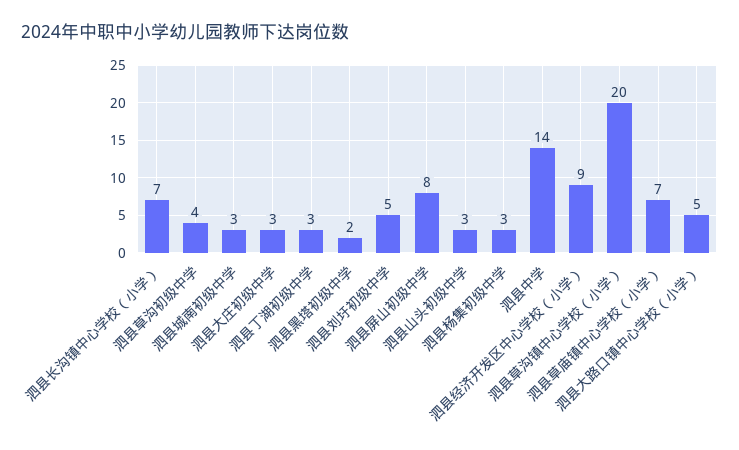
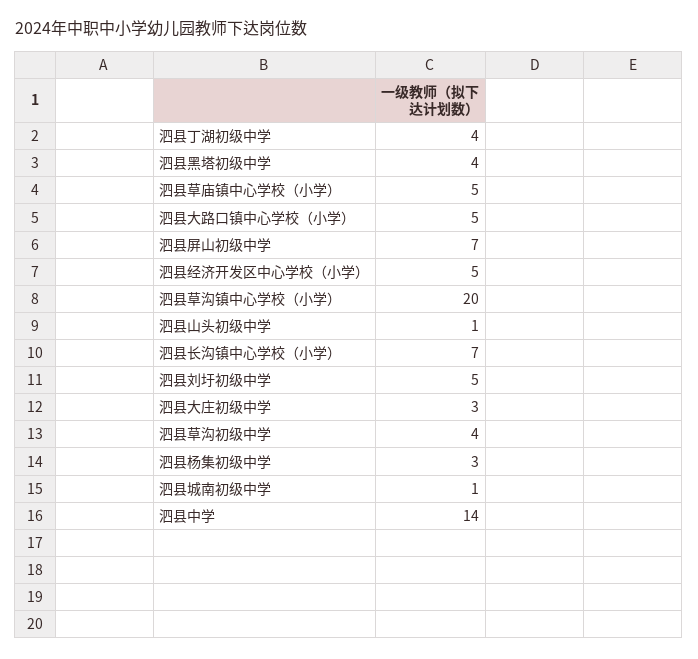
泗县城南初级中学: 3 -> 1
泗县丁湖初级中学: 3 -> 4
泗县黑塔初级中学: 2 -> 4
泗县屏山初级中学: 8 -> 7
泗县山头初级中学: 3 -> 1
泗县经济开发区中心学校（小学）: 9 -> 5
泗县草庙镇中心学校（小学）: 7 -> 5

